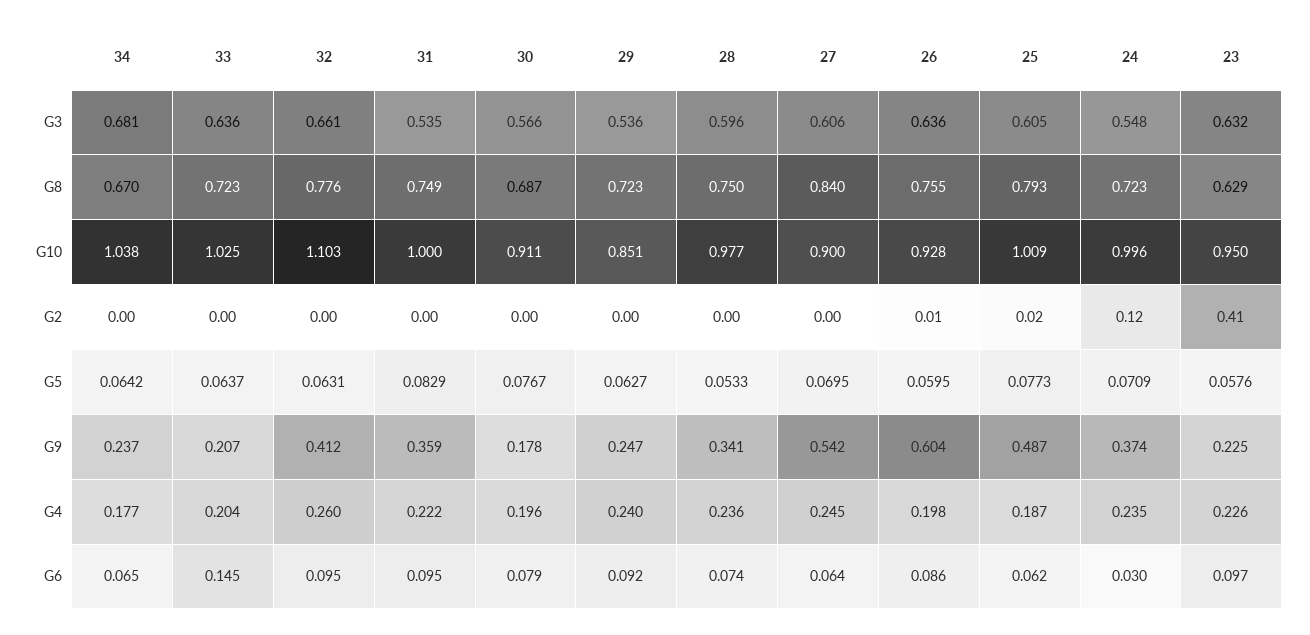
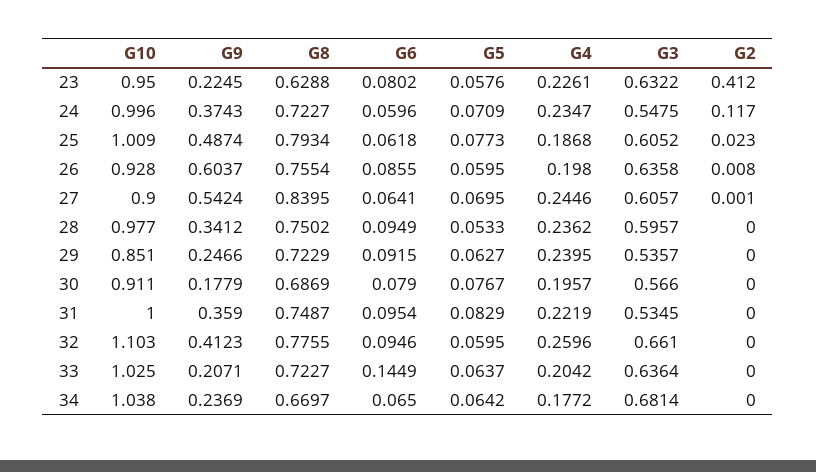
32, G5: 0.0631 -> 0.0595
28, G6: 0.074 -> 0.0949
24, G6: 0.03 -> 0.0596
23, G6: 0.097 -> 0.0802

